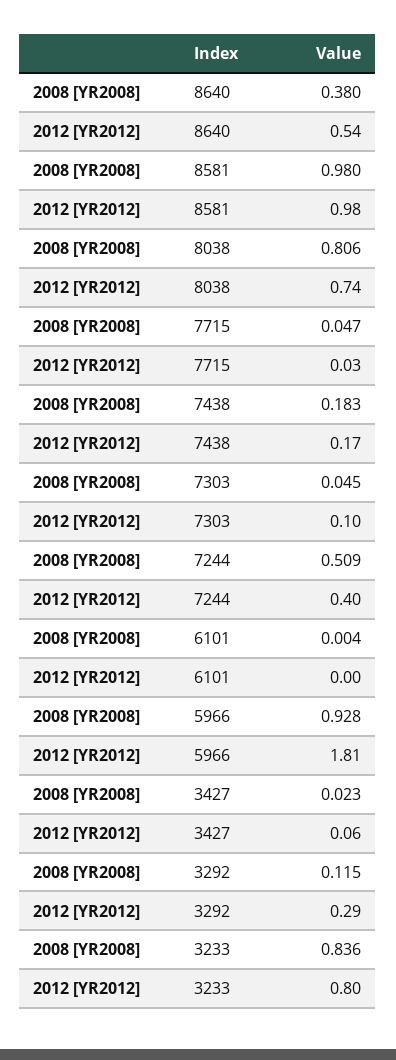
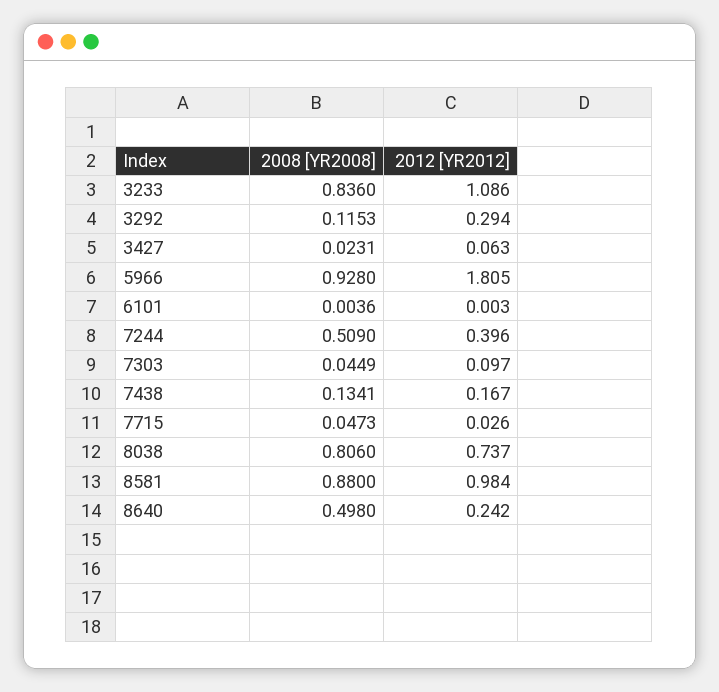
2008 [YR2008], 8640: 0.38 -> 0.498
2012 [YR2012], 8640: 0.54 -> 0.242
2008 [YR2008], 8581: 0.98 -> 0.88
2008 [YR2008], 7438: 0.183 -> 0.1341
2012 [YR2012], 3233: 0.8 -> 1.086

